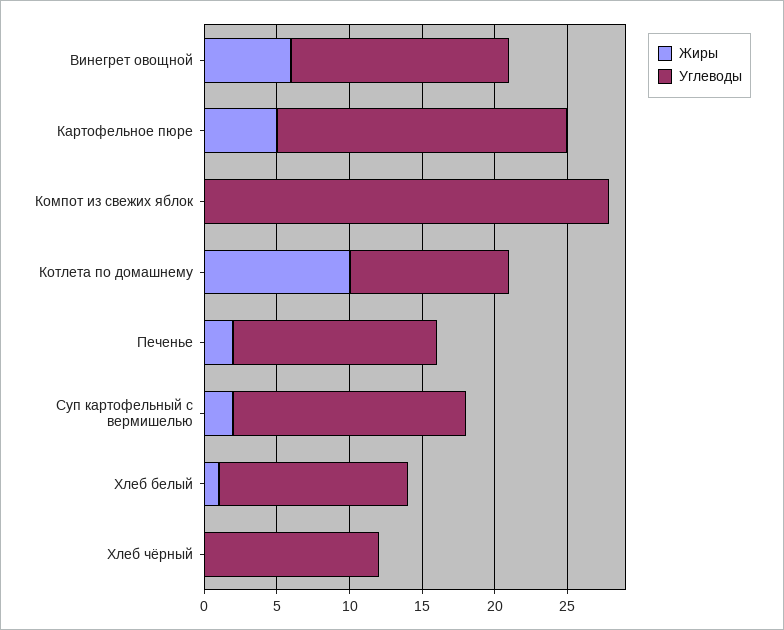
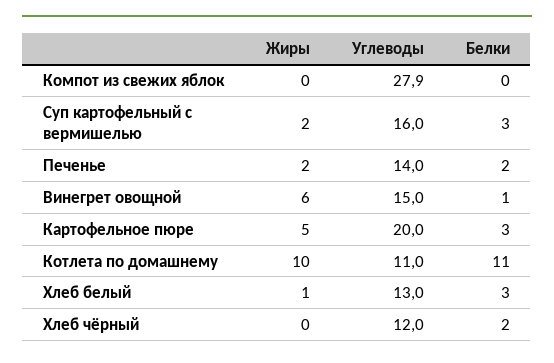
Белки, Компот из свежих яблок: none -> 0
Белки, Суп картофельный с вермишелью: none -> 3
Белки, Печенье: none -> 2
Белки, Винегрет овощной: none -> 1
Белки, Картофельное пюре: none -> 3
Белки, Котлета по домашнему: none -> 11
Белки, Хлеб белый: none -> 3
Белки, Хлеб чёрный: none -> 2

